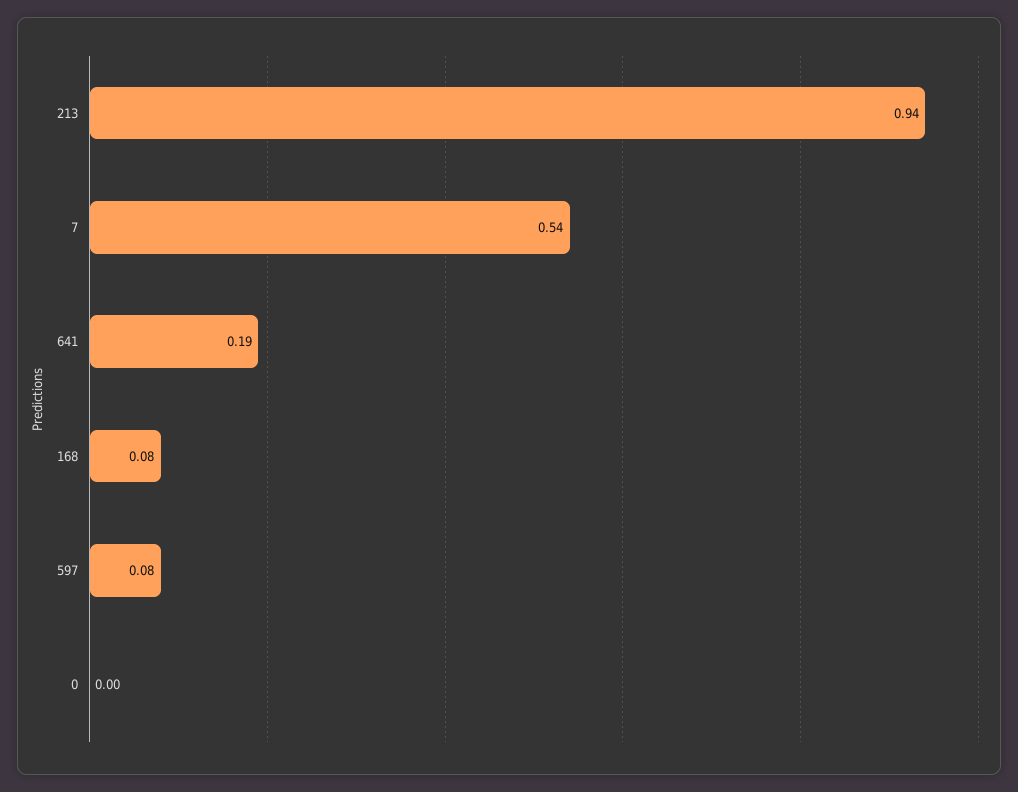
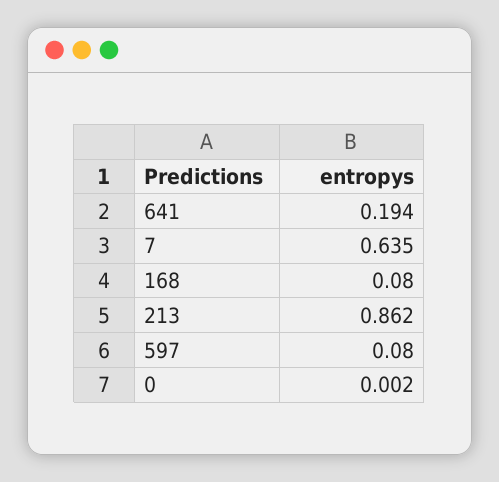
213: 0.94 -> 0.862
7: 0.54 -> 0.635

